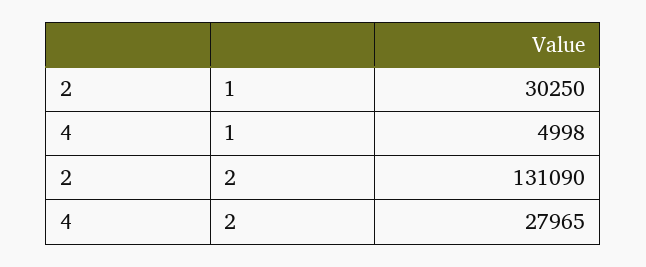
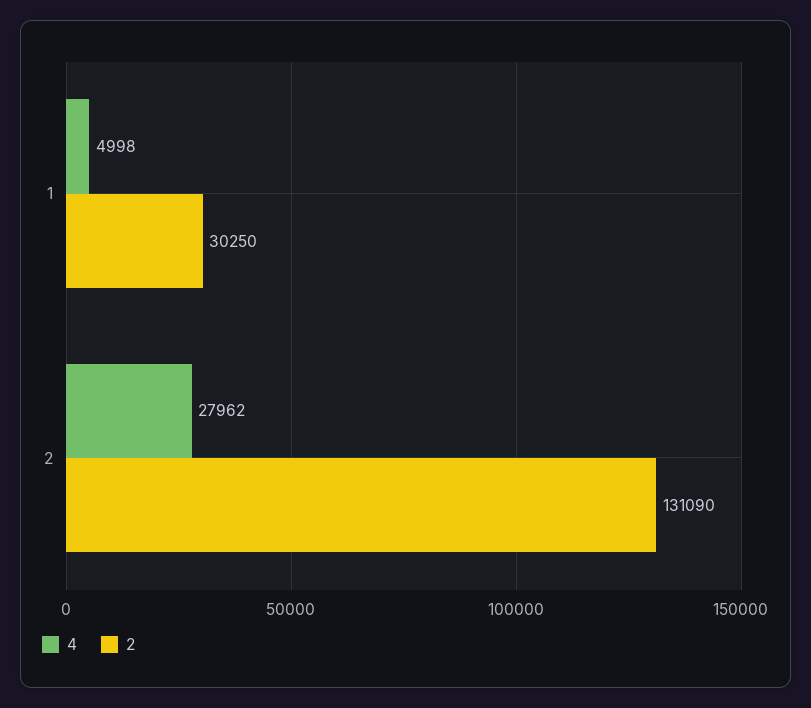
4, 2: 27965 -> 27962

